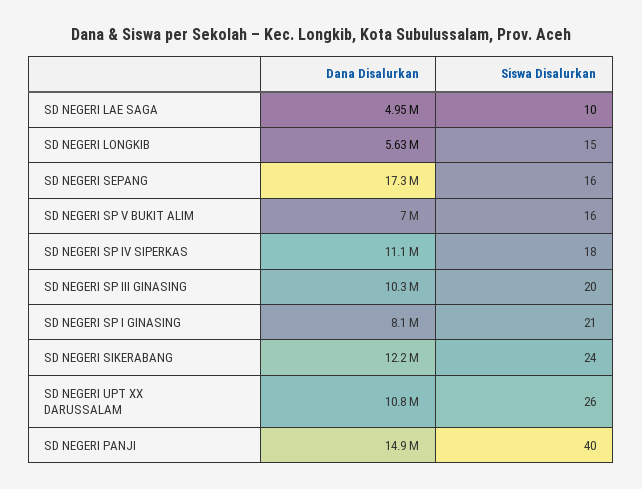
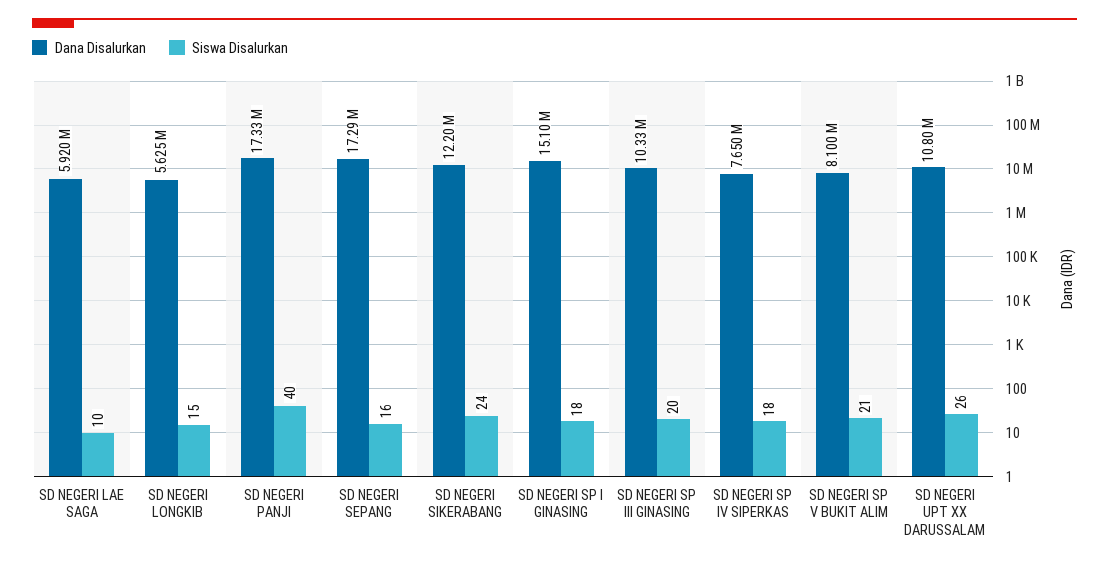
Dana Disalurkan, SD NEGERI LAE SAGA: 4950000 -> 5920000
Dana Disalurkan, SD NEGERI SP V BUKIT ALIM: 7000000 -> 8100000
Siswa Disalurkan, SD NEGERI SP V BUKIT ALIM: 16 -> 21
Dana Disalurkan, SD NEGERI SP IV SIPERKAS: 11100000 -> 7650000
Dana Disalurkan, SD NEGERI SP I GINASING: 8100000 -> 15100000
Siswa Disalurkan, SD NEGERI SP I GINASING: 21 -> 18
Dana Disalurkan, SD NEGERI PANJI: 14900000 -> 17330000

